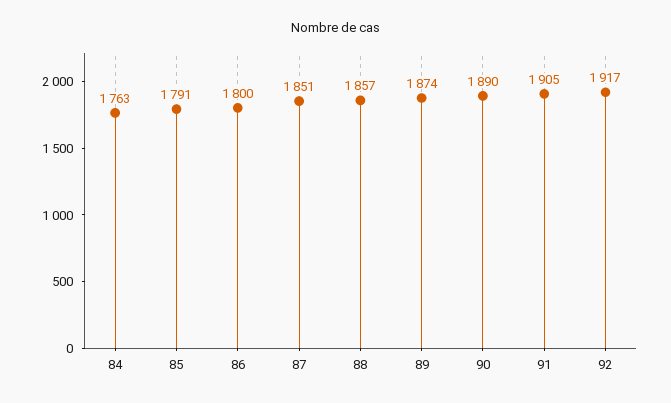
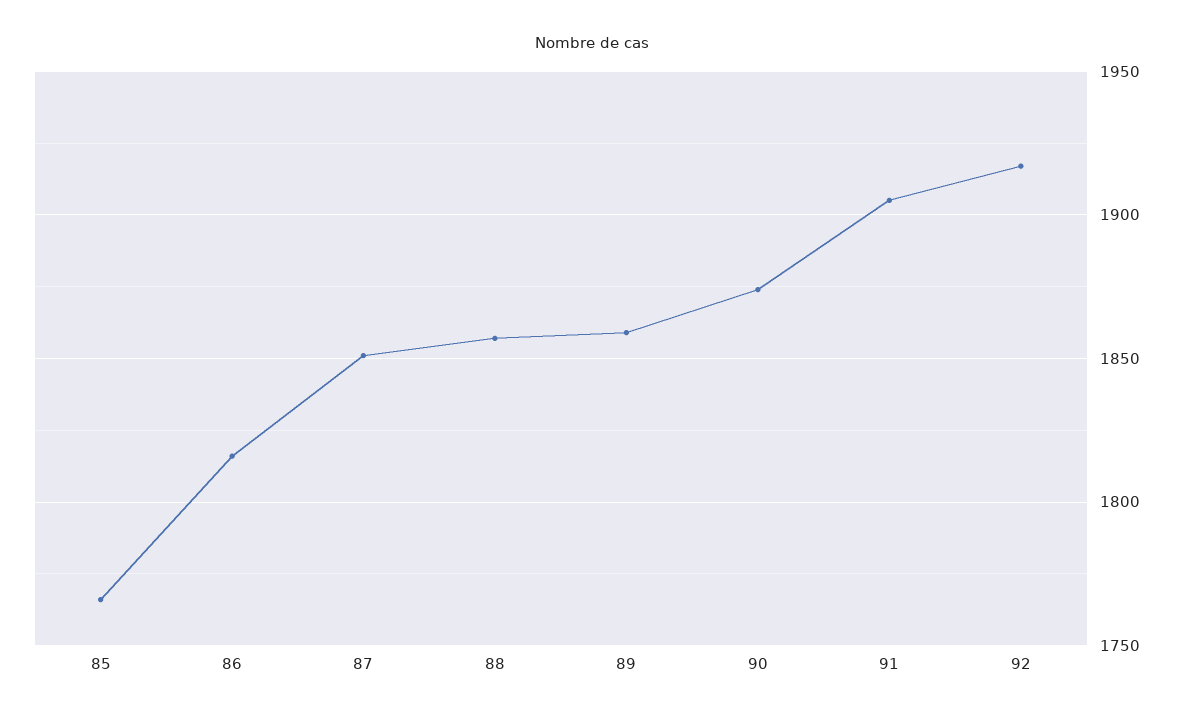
84: 1763 -> none
85: 1791 -> 1765
86: 1800 -> 1815
89: 1874 -> 1860
90: 1890 -> 1875

